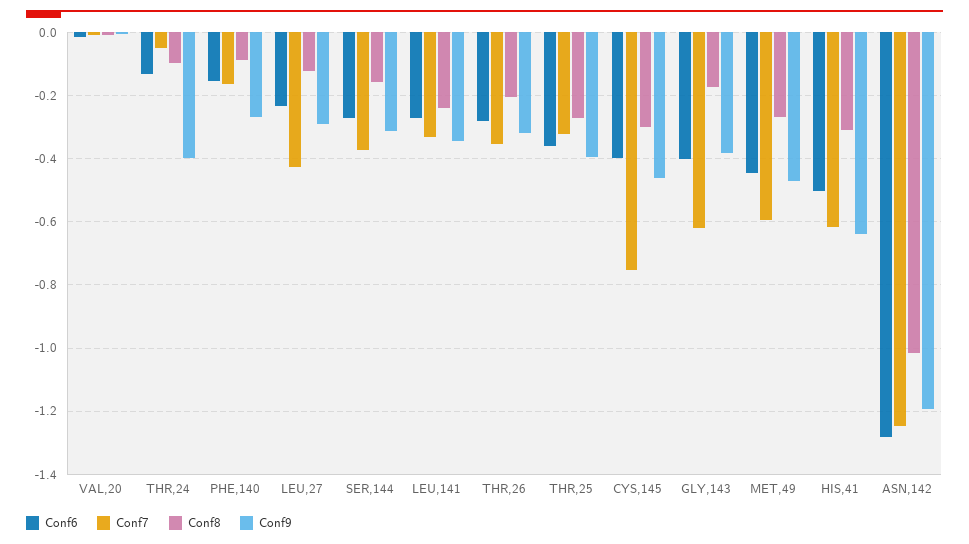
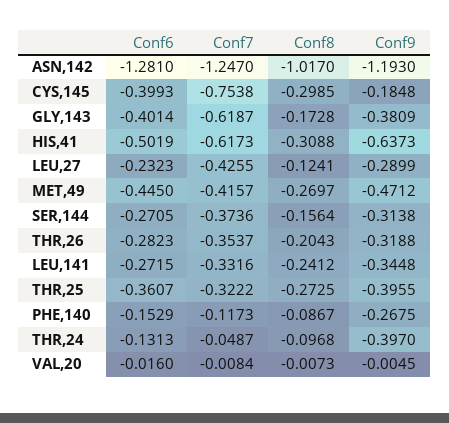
Conf7, PHE,140: -0.16 -> -0.1173
Conf9, CYS,145: -0.46 -> -0.1848
Conf7, MET,49: -0.6 -> -0.4157

